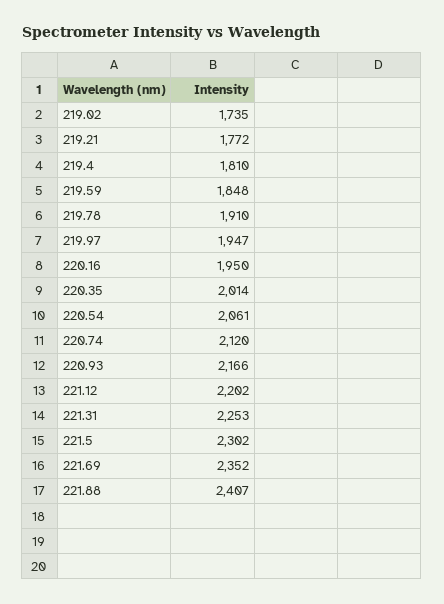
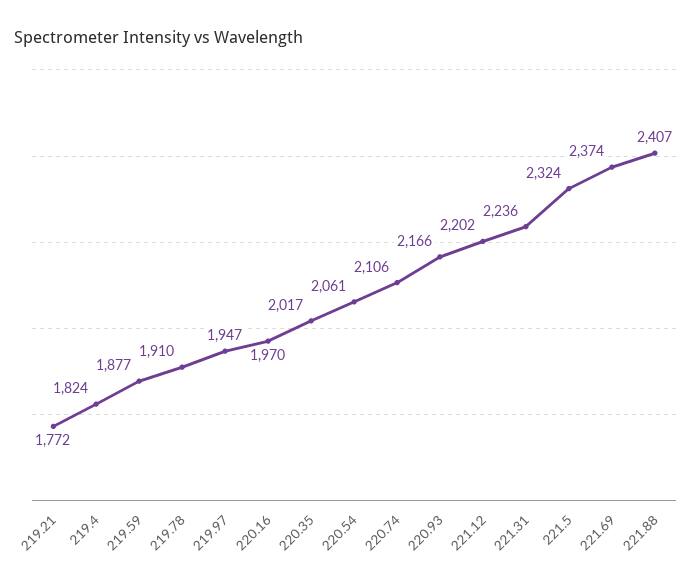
219.02: 1735 -> none
219.4: 1810 -> 1824
219.59: 1848 -> 1877
220.16: 1950 -> 1970
220.35: 2014 -> 2017
220.74: 2120 -> 2106
221.31: 2253 -> 2236
221.5: 2302 -> 2324
221.69: 2352 -> 2374

